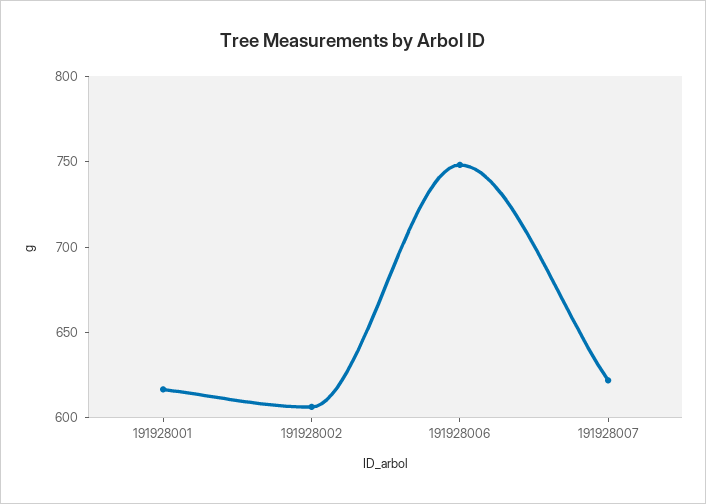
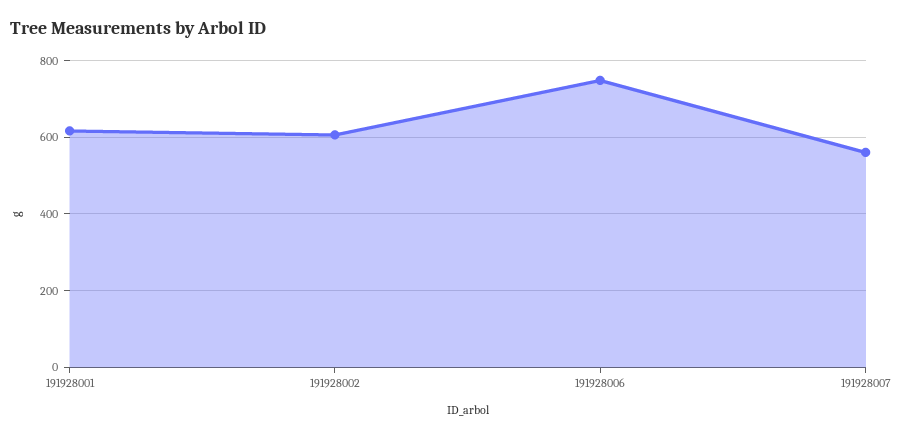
191928007: 620 -> 560

